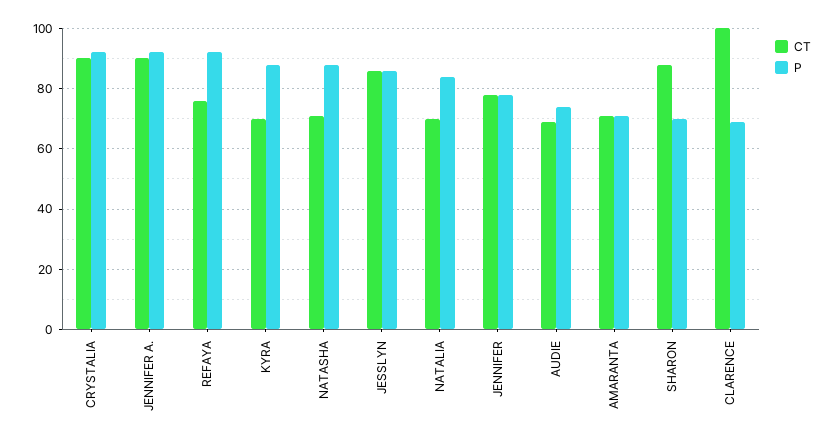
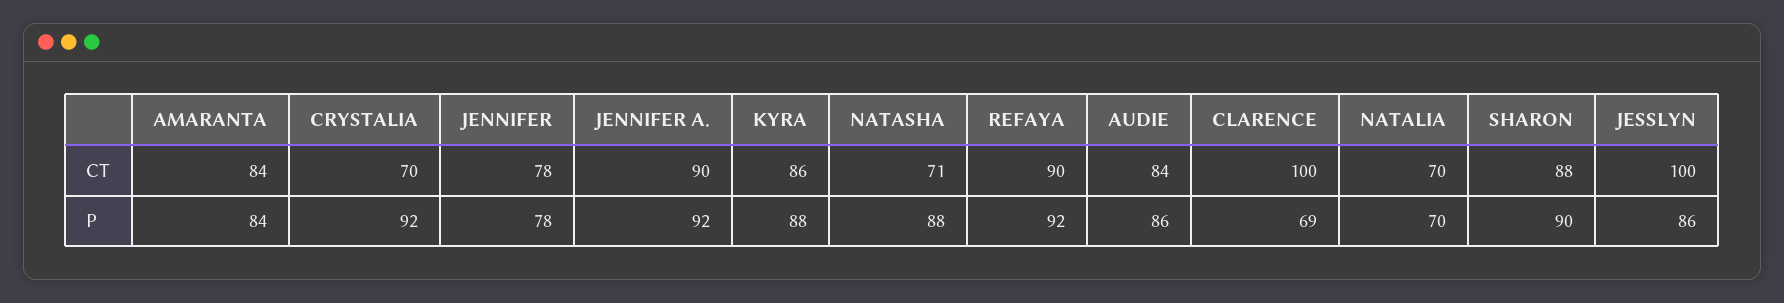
CT, CRYSTALIA: 90 -> 70
CT, REFAYA: 75 -> 90
CT, KYRA: 70 -> 86
CT, JESSLYN: 85 -> 100
P, NATALIA: 85 -> 70
CT, AUDIE: 70 -> 84
P, AUDIE: 75 -> 86
CT, AMARANTA: 70 -> 84
P, AMARANTA: 70 -> 84
P, SHARON: 70 -> 90

